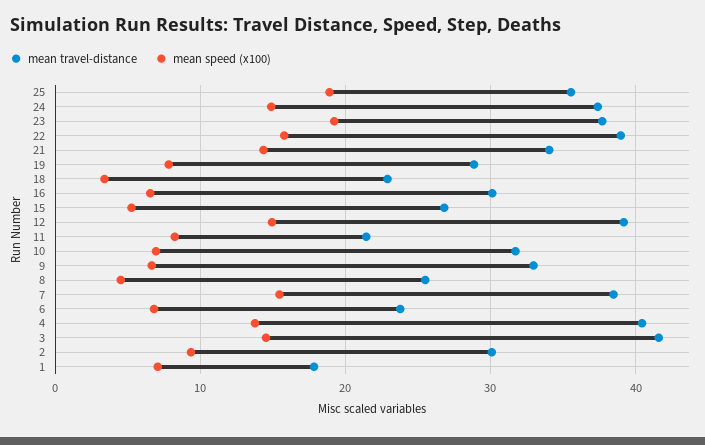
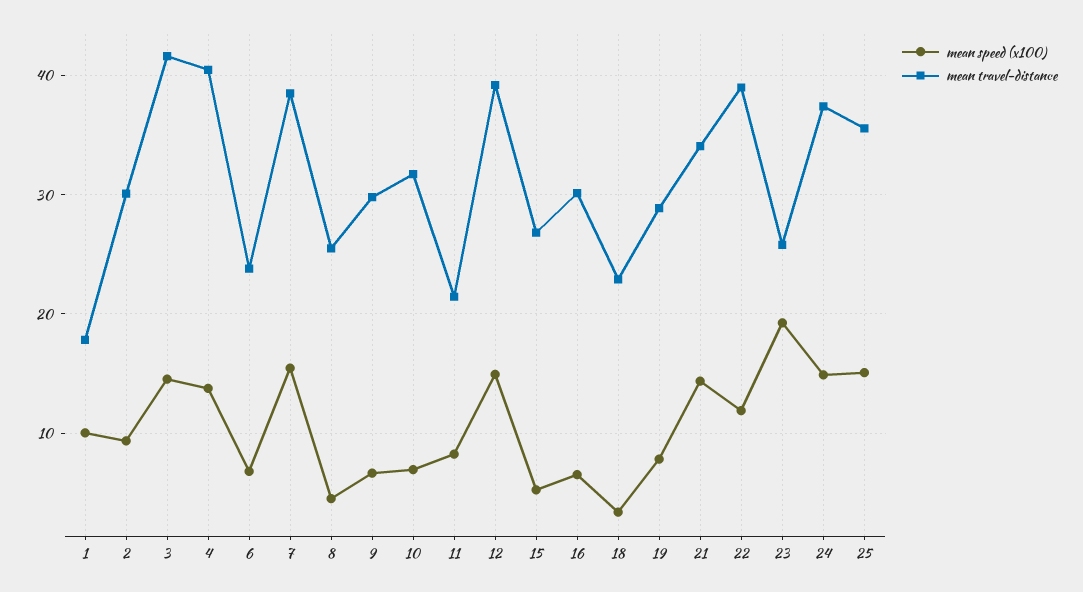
mean speed (x100), 25: 19 -> 15
mean travel-distance, 23: 38 -> 26
mean speed (x100), 22: 16 -> 12
mean travel-distance, 9: 33 -> 30
mean speed (x100), 1: 7 -> 10

